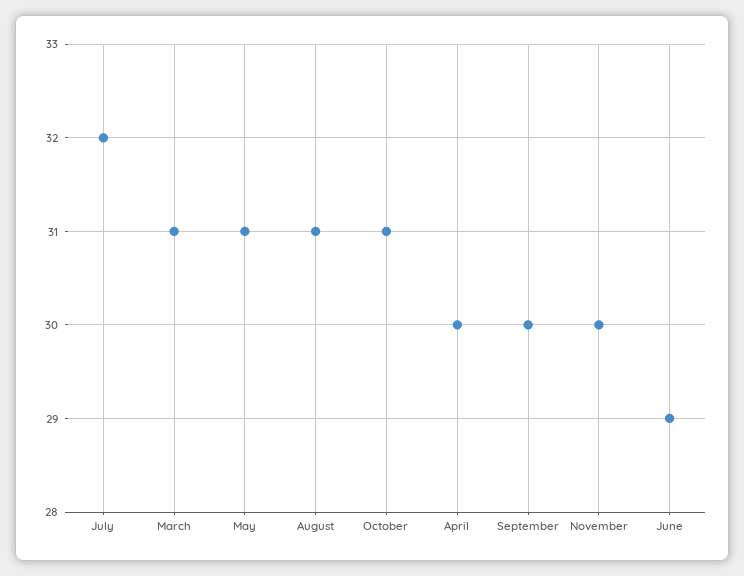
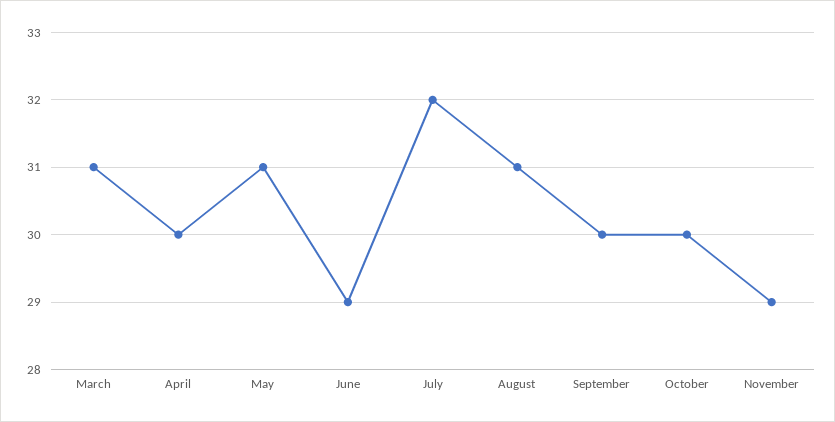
October: 31 -> 30
November: 30 -> 29

